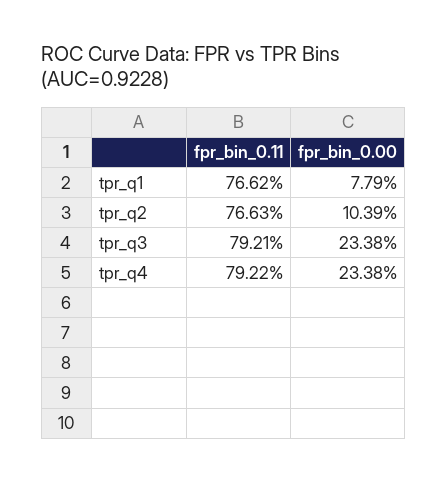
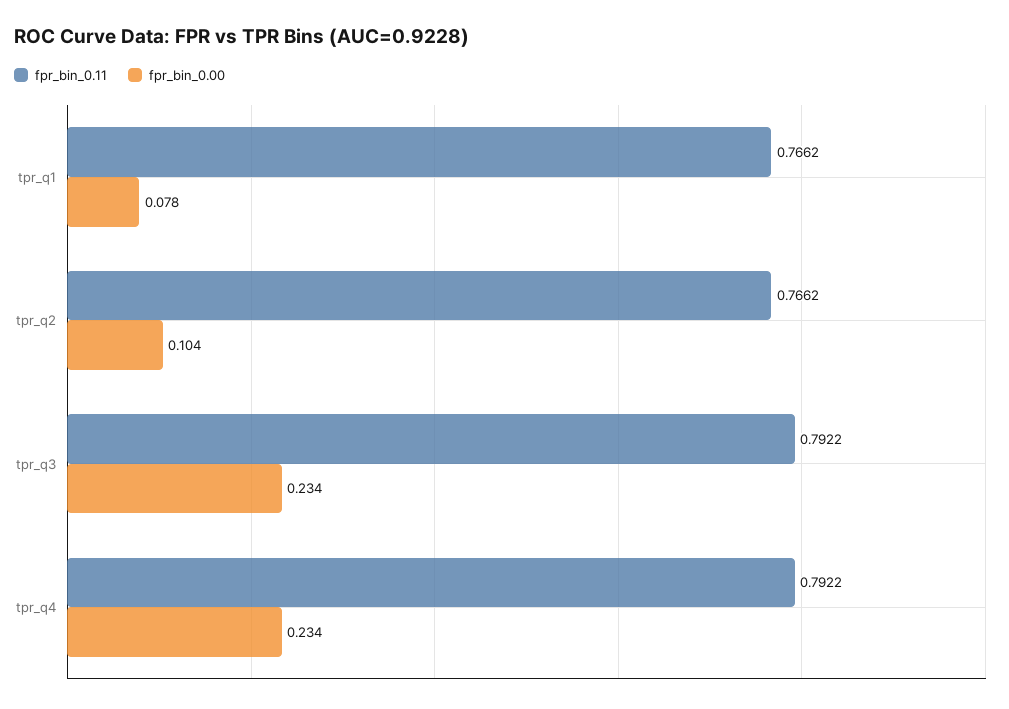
fpr_bin_0.11, tpr_q2: 0.7663 -> 0.7662
fpr_bin_0.11, tpr_q3: 0.7921 -> 0.7922

